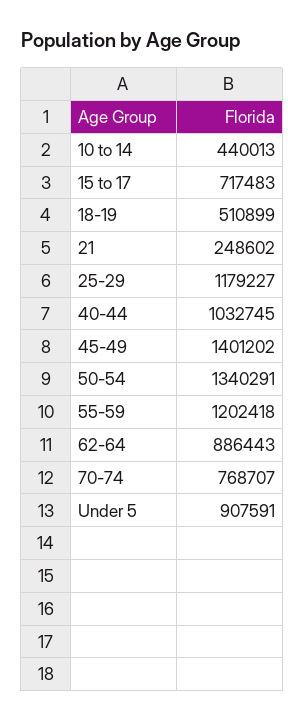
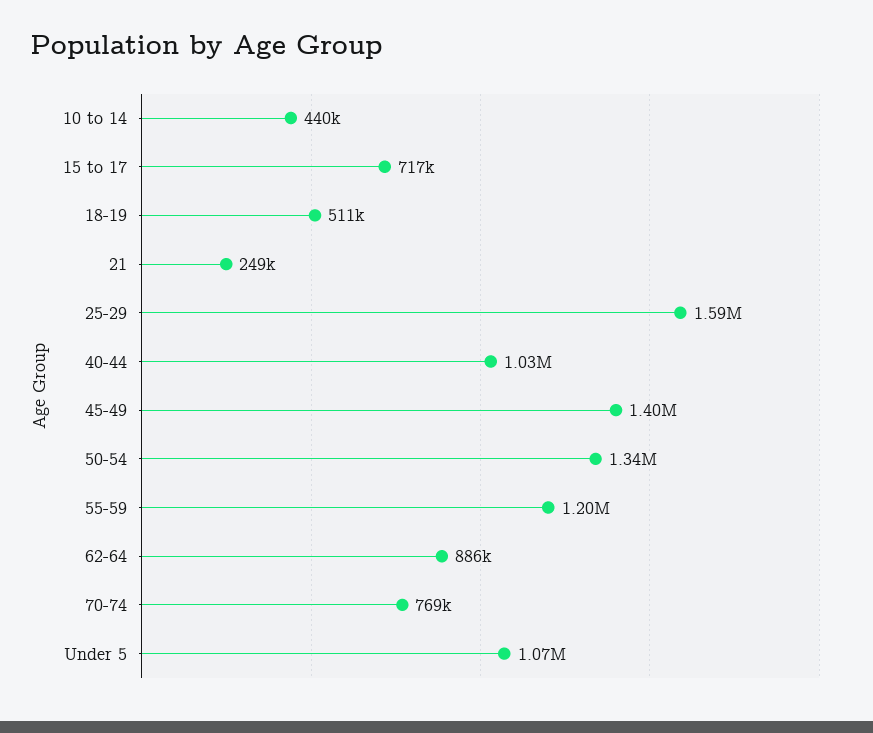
25-29: 1179227 -> 1590000
Under 5: 907591 -> 1070000

